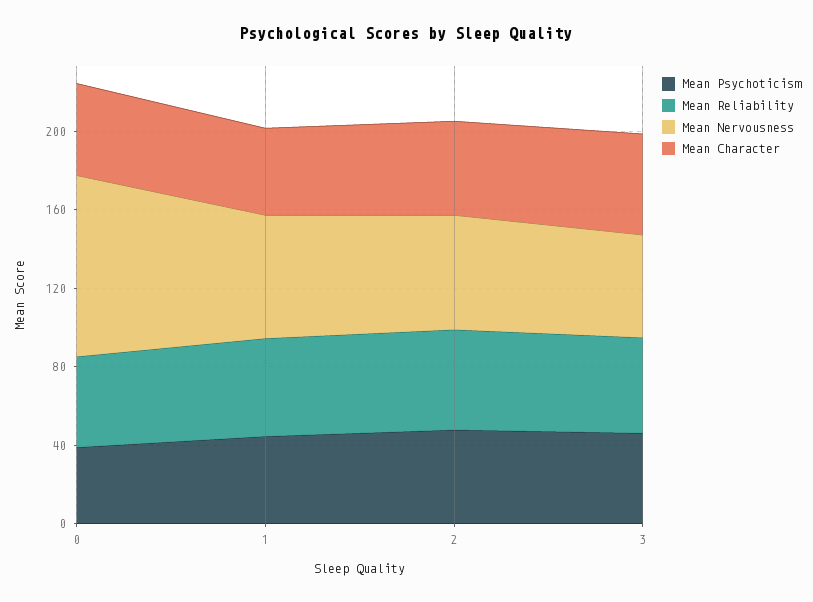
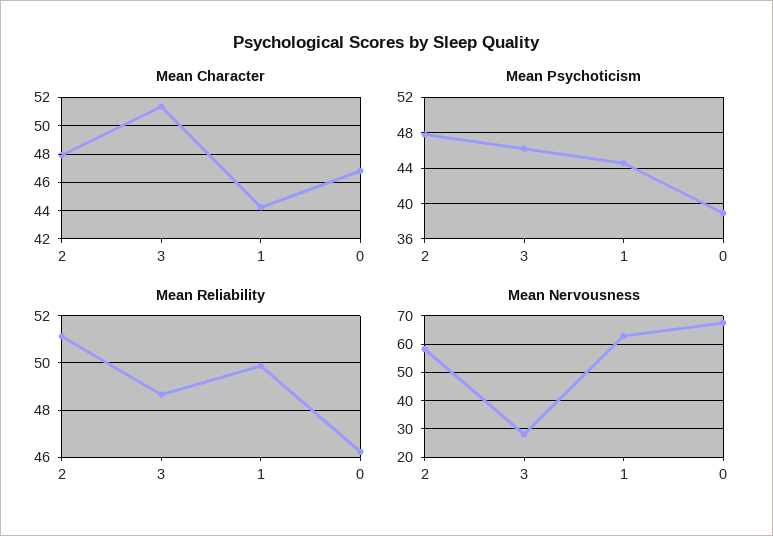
Mean Nervousness, 0: 90 -> 67.5
Mean Nervousness, 3: 50 -> 27.5

